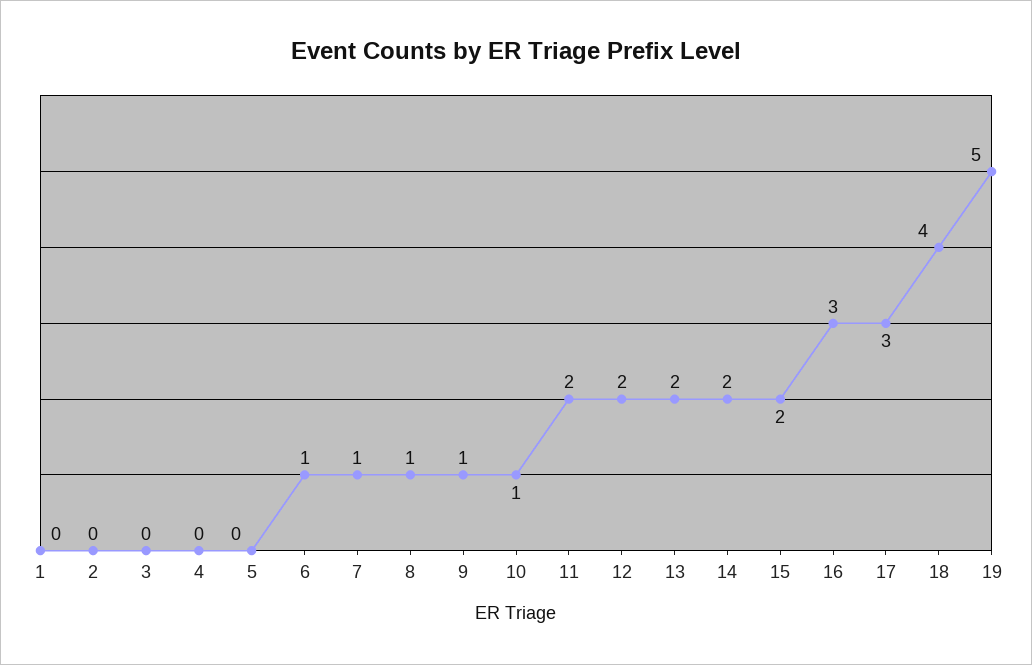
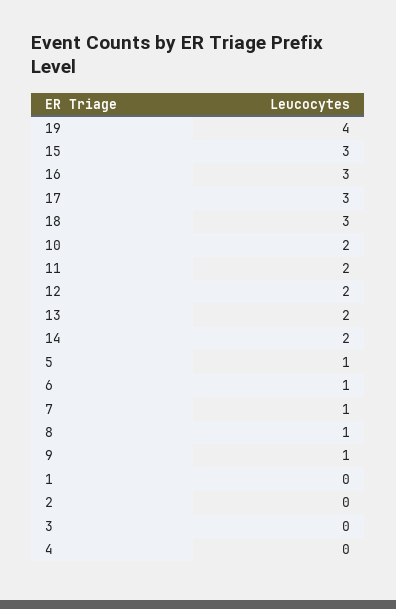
5: 0 -> 1
10: 1 -> 2
15: 2 -> 3
18: 4 -> 3
19: 5 -> 4

